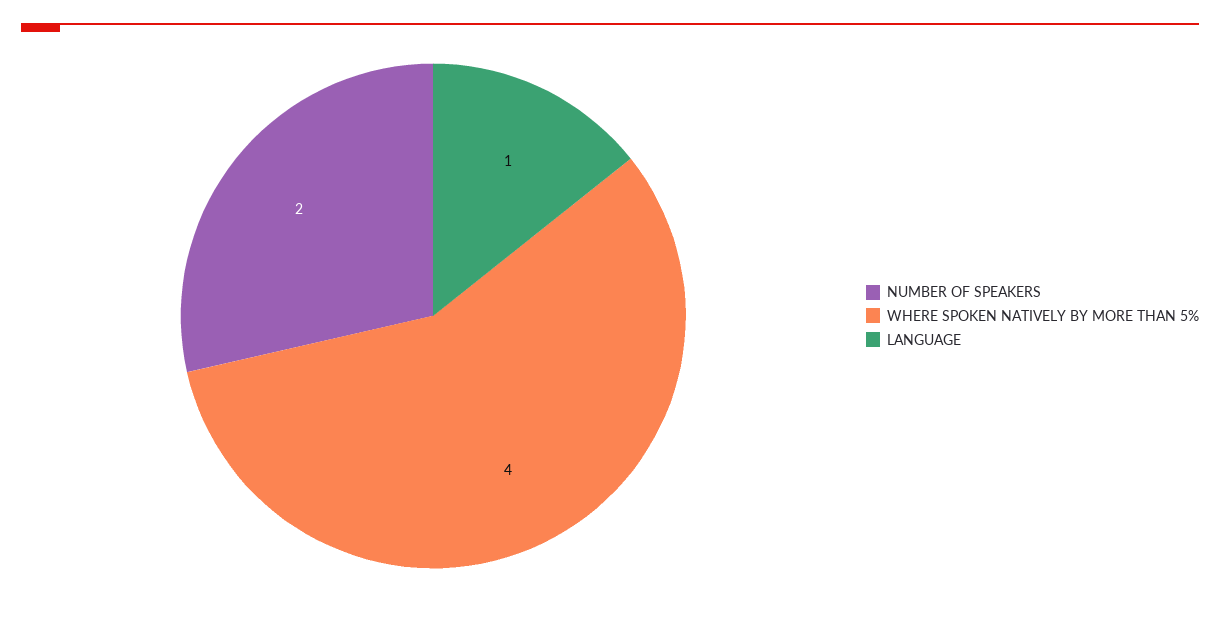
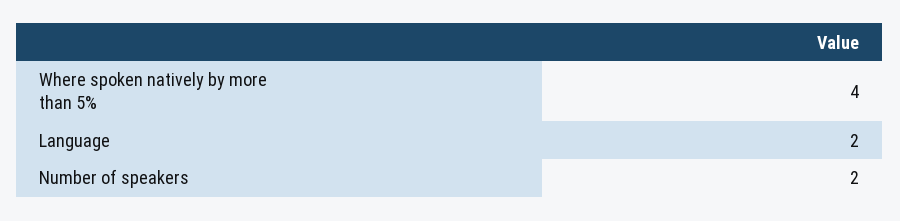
LANGUAGE: 1 -> 2

